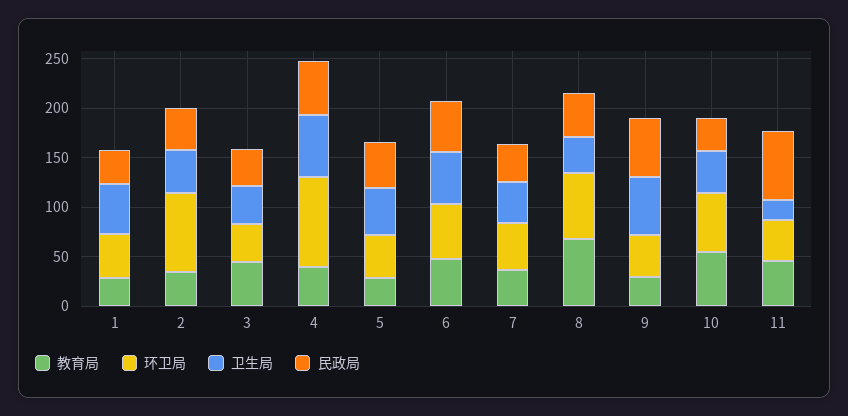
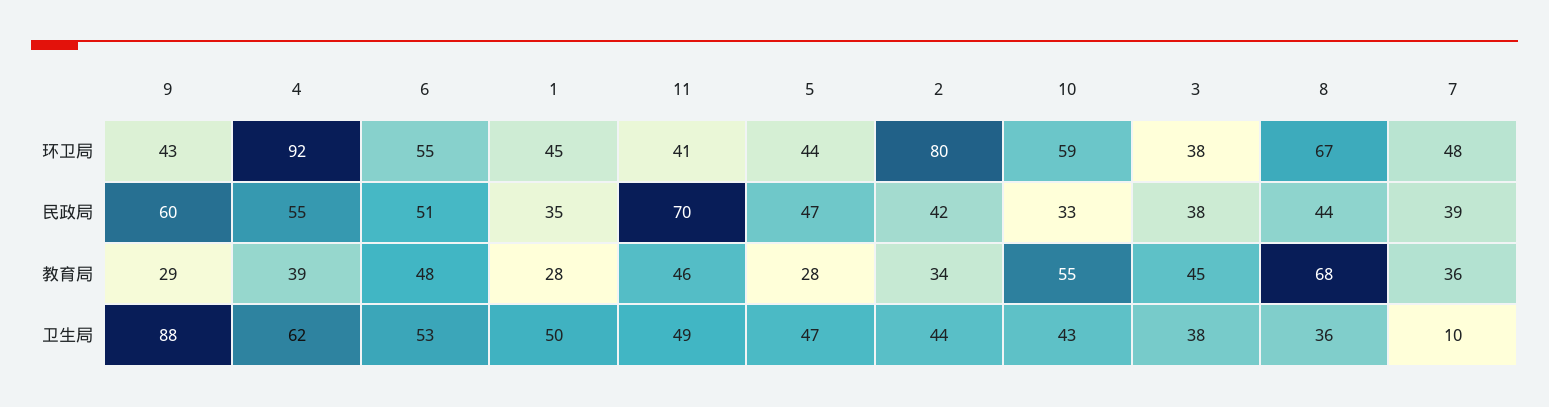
卫生局, 7: 40 -> 10
卫生局, 9: 60 -> 88
卫生局, 11: 20 -> 49

